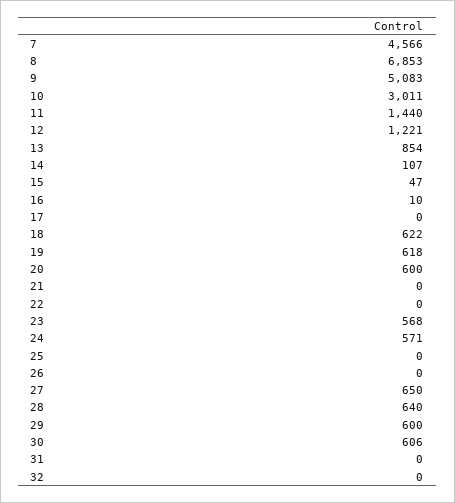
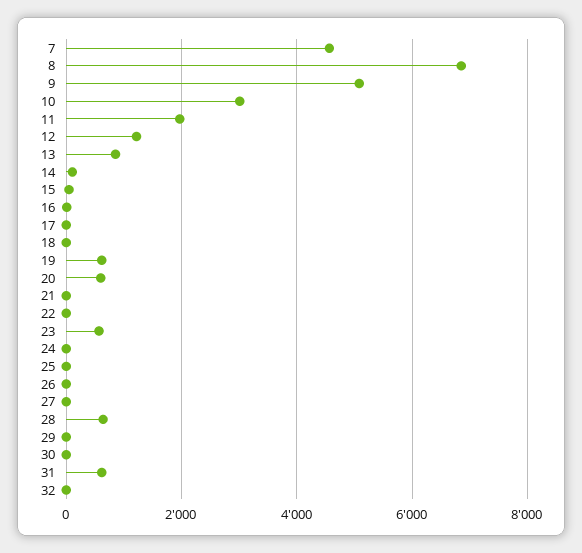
11: 1440 -> 2000
18: 622 -> 0
24: 571 -> 0
27: 650 -> 0
29: 600 -> 0
30: 606 -> 0
31: 0 -> 600

